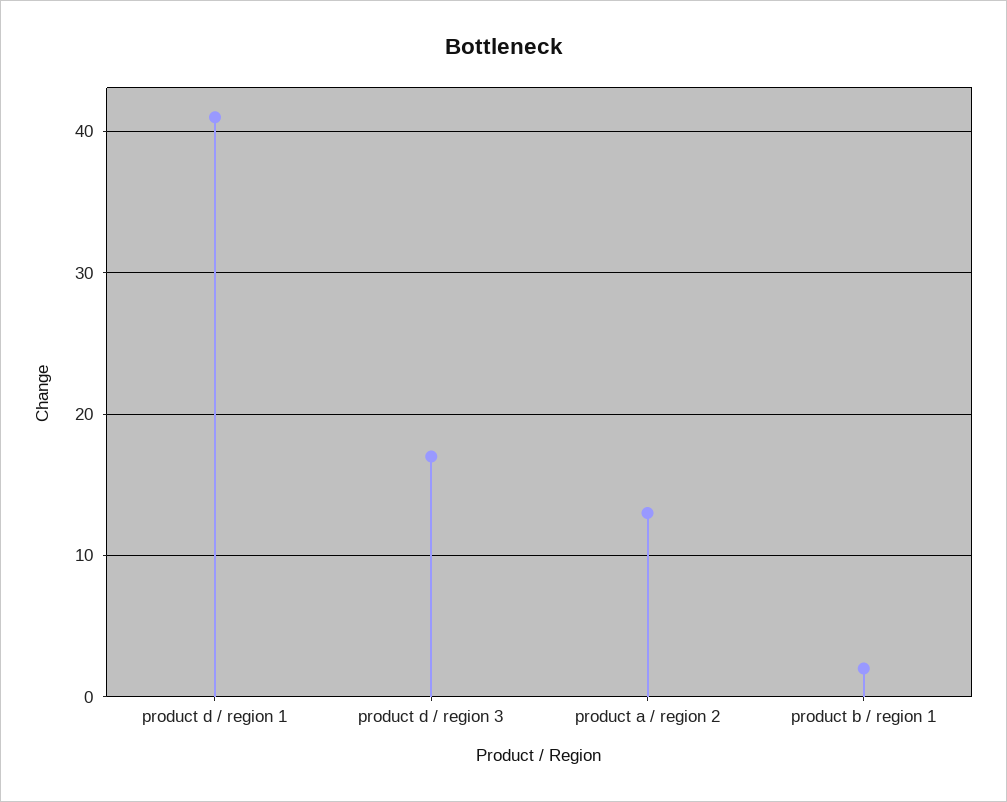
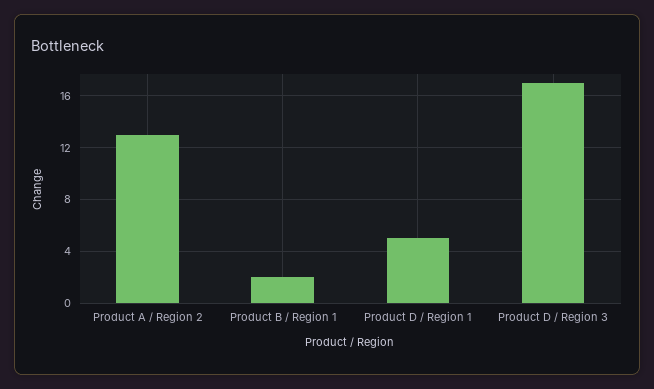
product d / region 1: 41 -> 5

